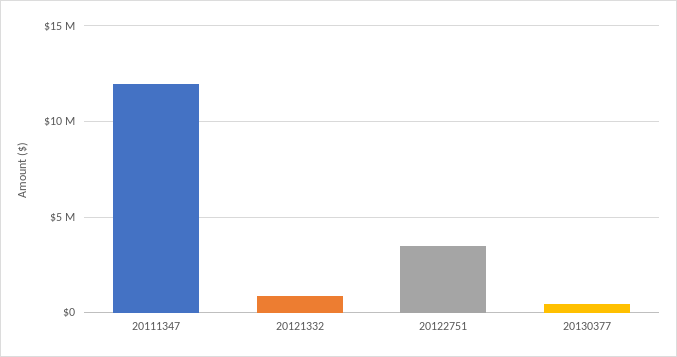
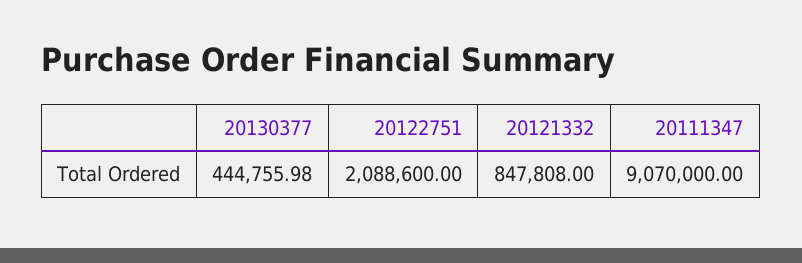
20111347: 12000000 -> 9070000
20122751: 3500000 -> 2088600

